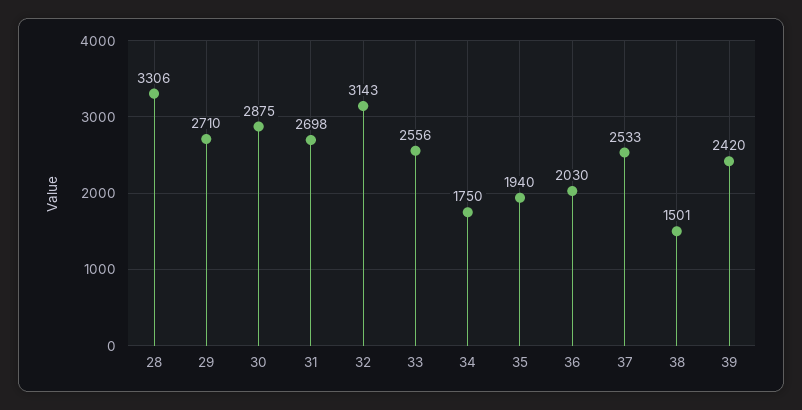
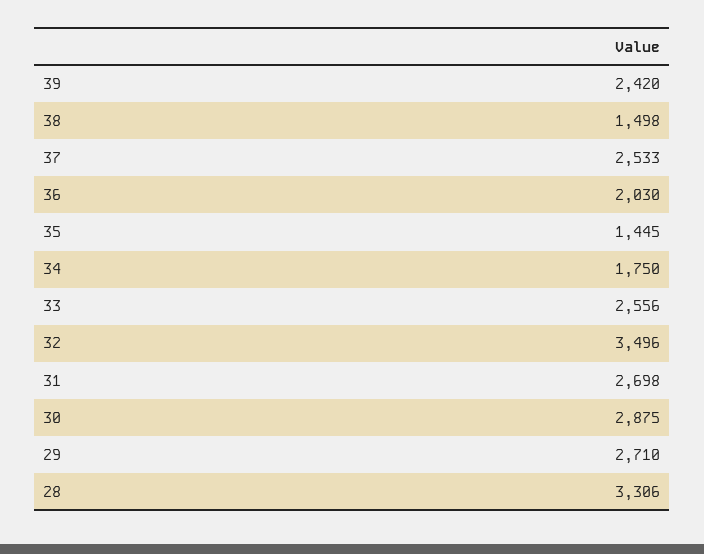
32: 3143 -> 3496
35: 1940 -> 1445
38: 1501 -> 1498

